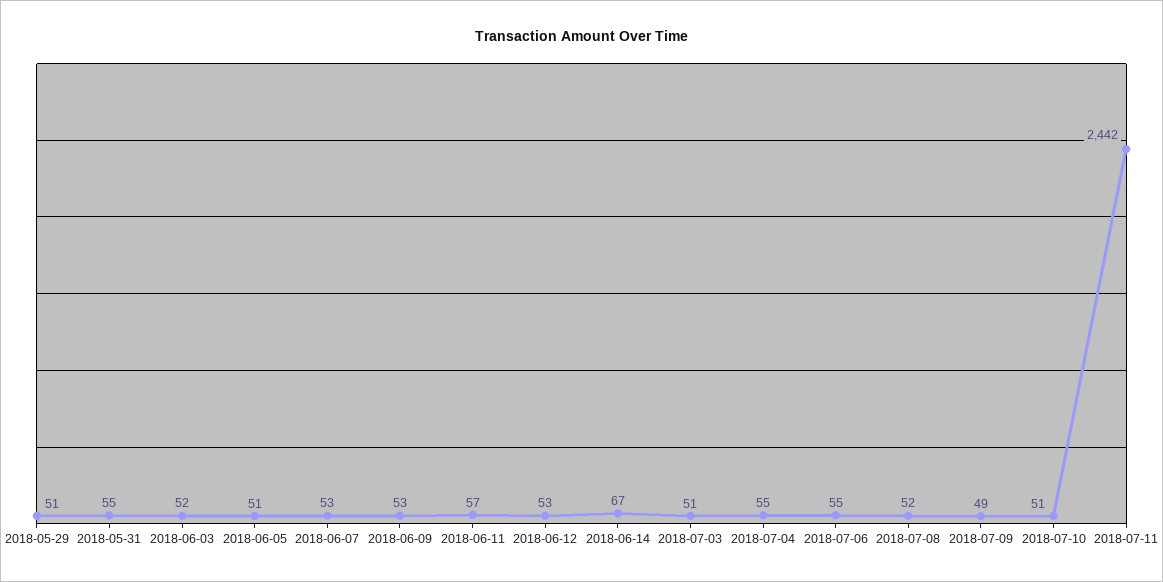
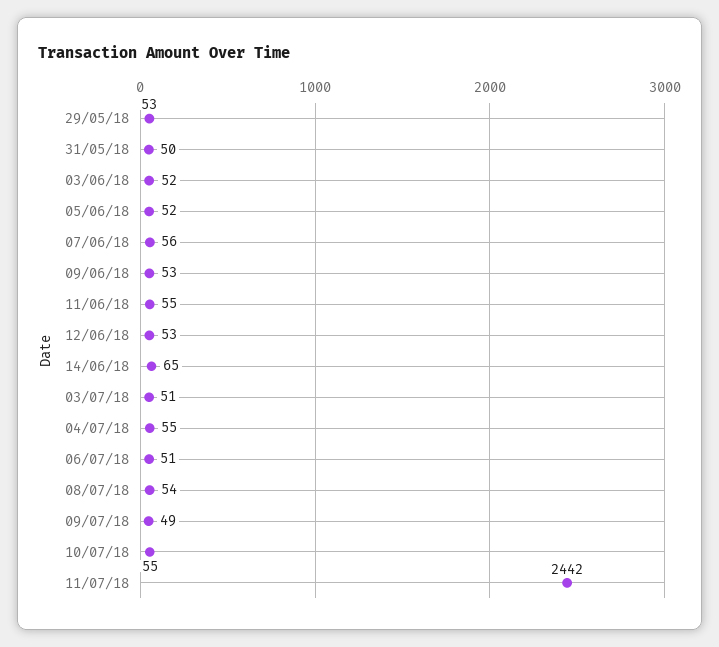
2018-05-29: 51 -> 53
2018-05-31: 55 -> 50
2018-06-05: 51 -> 52
2018-06-07: 53 -> 56
2018-06-11: 57 -> 55
2018-06-14: 67 -> 65
2018-07-06: 55 -> 51
2018-07-08: 52 -> 54
2018-07-10: 51 -> 55

